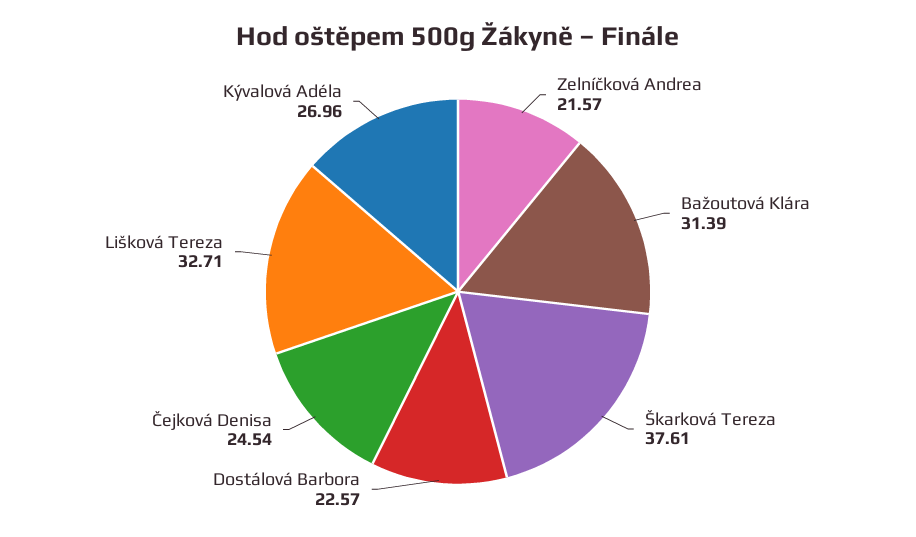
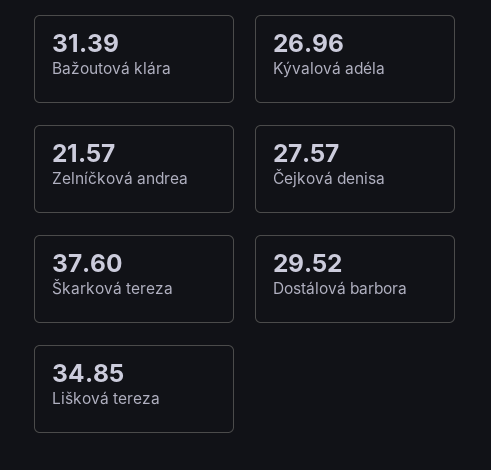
Škarková Tereza: 37.61 -> 37.6
Dostálová Barbora: 22.57 -> 29.52
Čejková Denisa: 24.54 -> 27.57
Lišková Tereza: 32.71 -> 34.85

